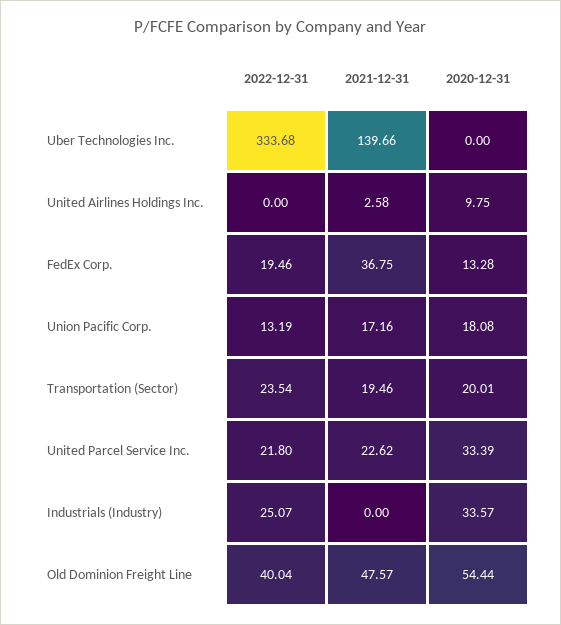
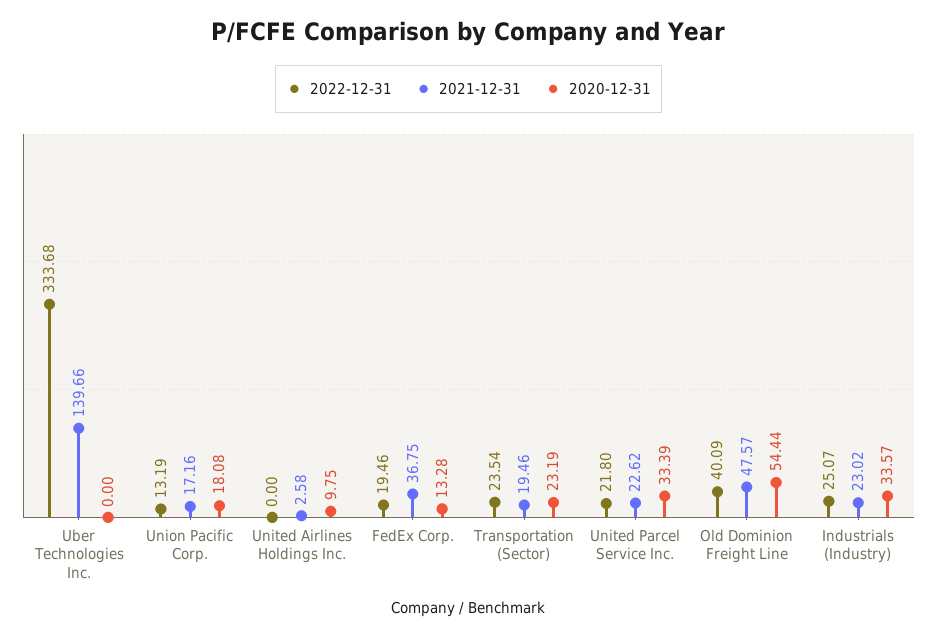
2020-12-31, Transportation (Sector): 20.01 -> 23.19
2021-12-31, Industrials (Industry): 0 -> 23.02
2022-12-31, Old Dominion Freight Line: 40.04 -> 40.09

